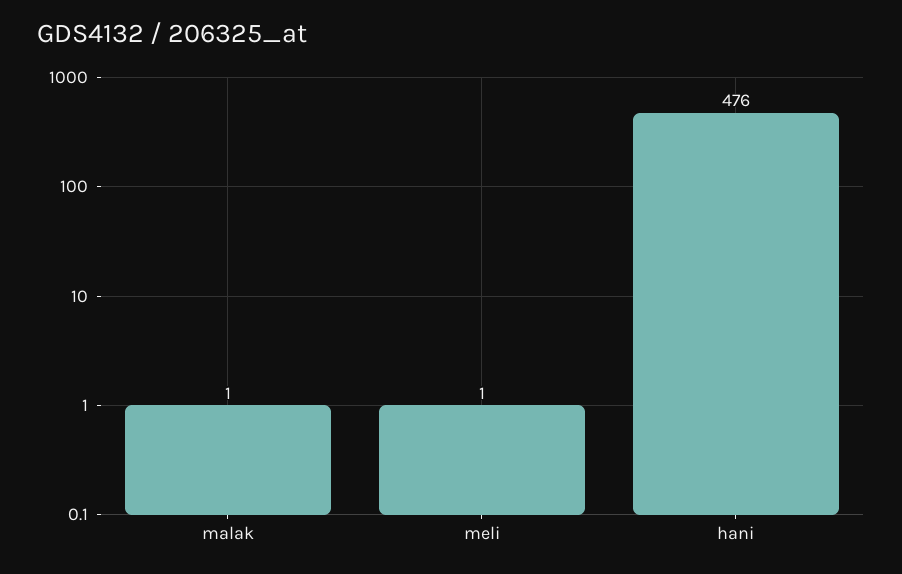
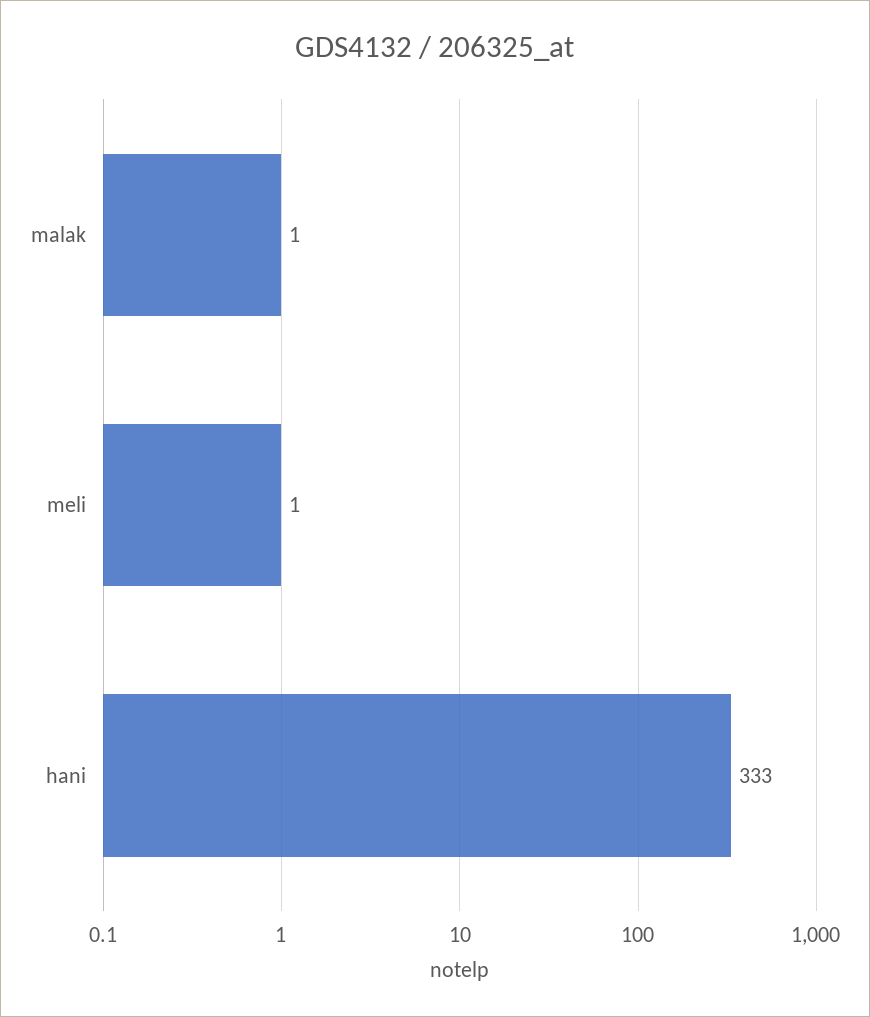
hani: 476 -> 333

